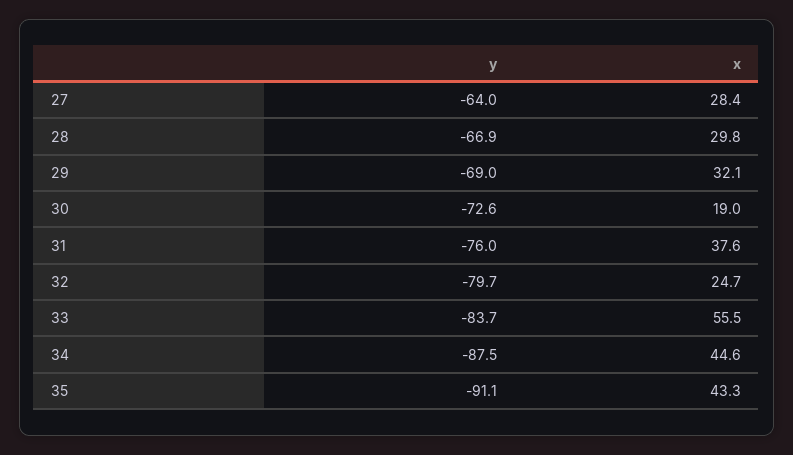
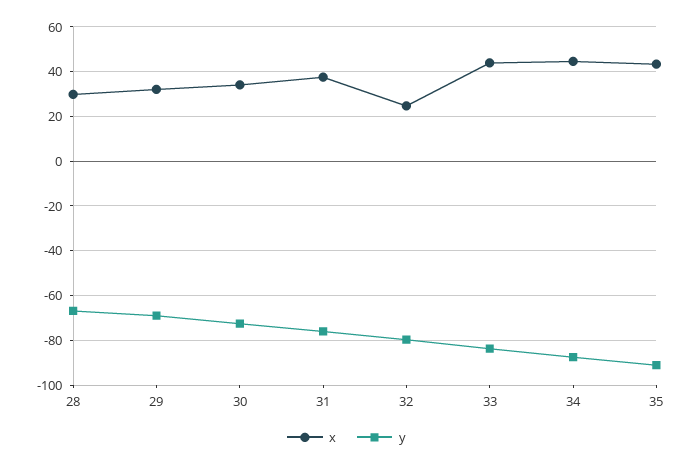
y, 27: -64 -> none
x, 27: 28.4 -> none
x, 30: 19 -> 35
x, 33: 55.5 -> 45

